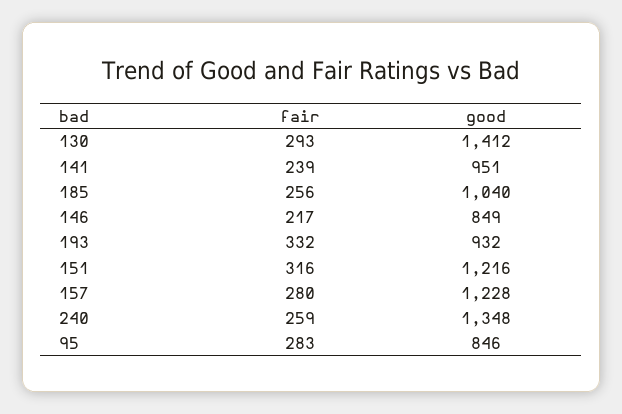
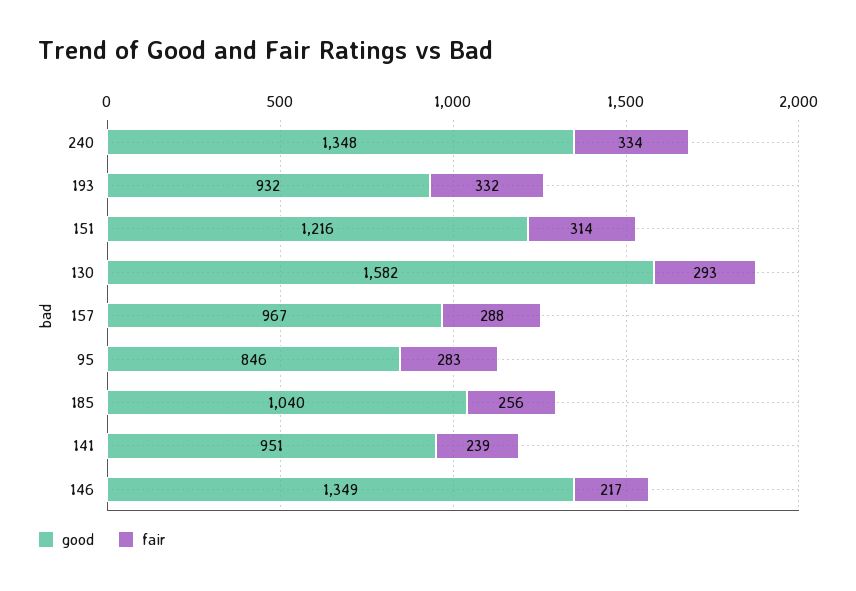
good, 130: 1412 -> 1582
good, 146: 849 -> 1349
fair, 151: 316 -> 314
fair, 157: 280 -> 288
good, 157: 1228 -> 967
fair, 240: 259 -> 334

